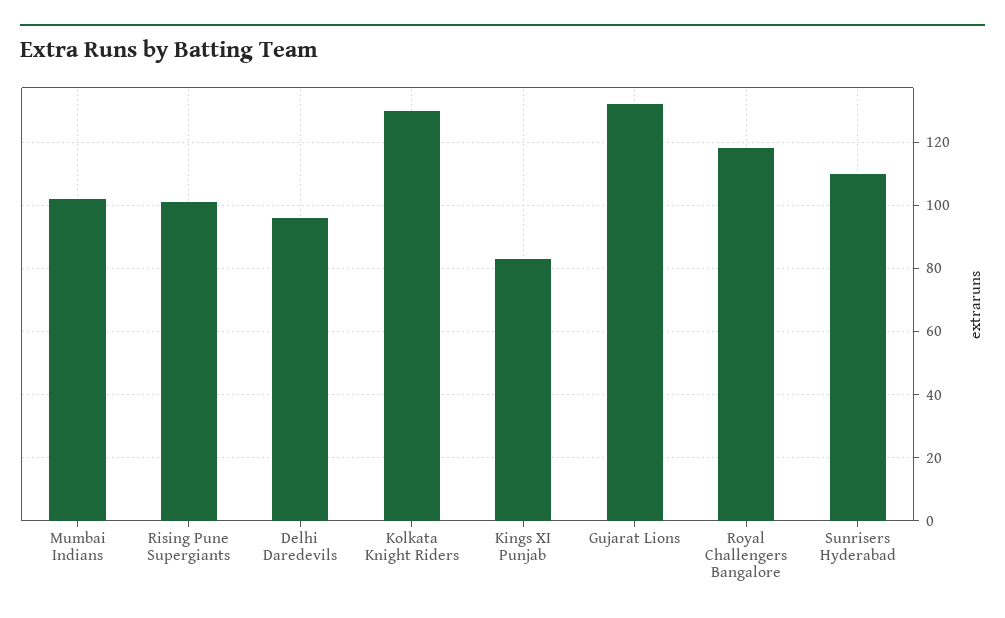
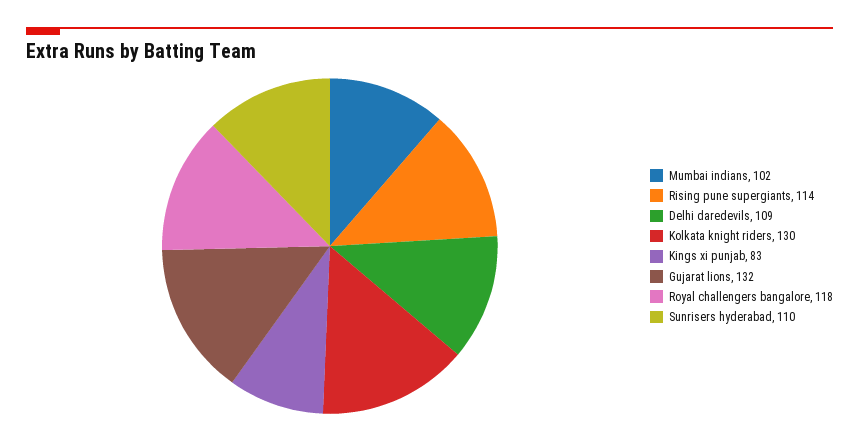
Rising Pune Supergiants: 100 -> 114
Delhi Daredevils: 95 -> 109

